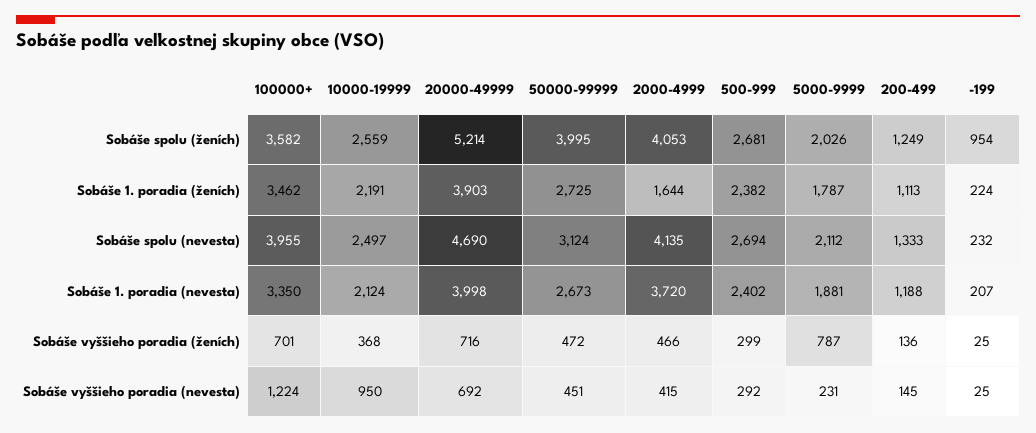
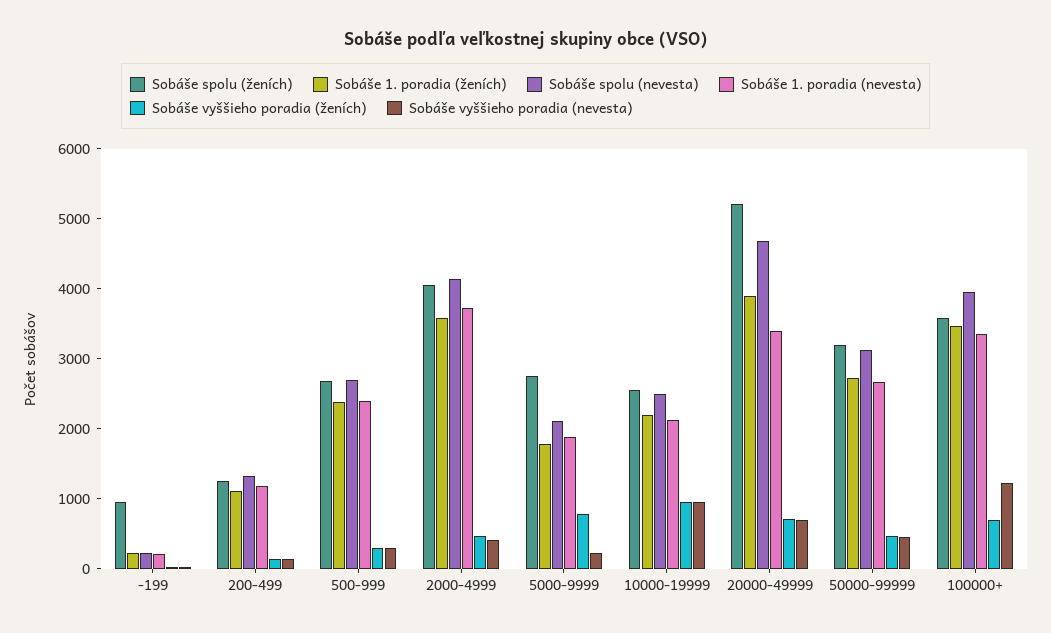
Sobáše spolu (ženích), 50000-99999: 3995 -> 3200
Sobáše spolu (ženích), 5000-9999: 2026 -> 2800
Sobáše 1. poradia (ženích), 2000-4999: 1644 -> 3600
Sobáše 1. poradia (nevesta), 20000-49999: 3998 -> 3400
Sobáše vyššieho poradia (ženích), 10000-19999: 368 -> 1000

